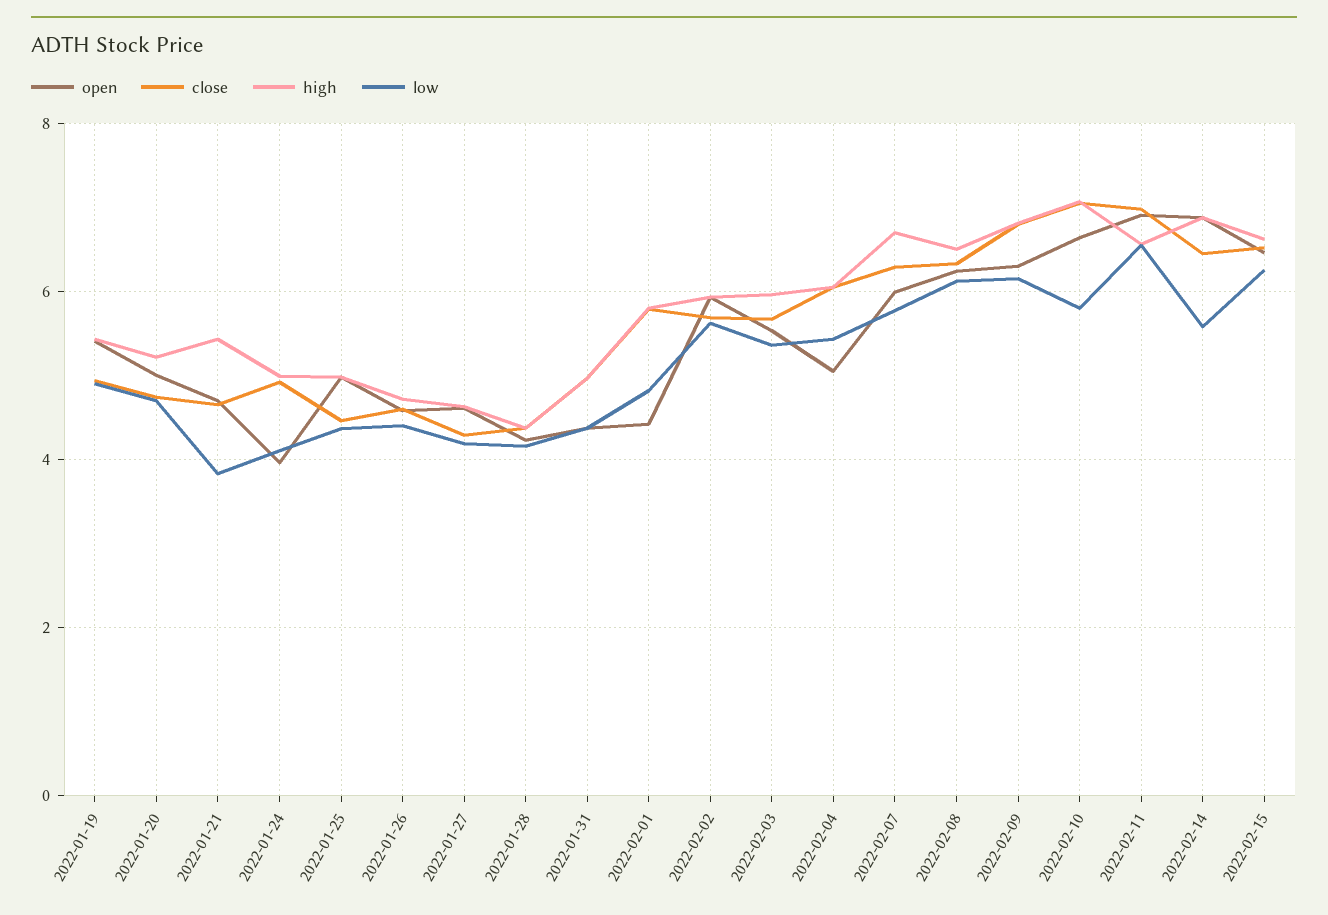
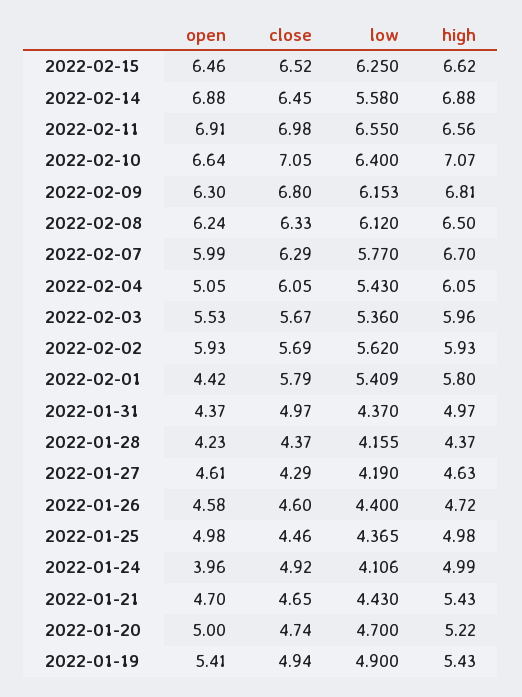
low, 2022-01-21: 3.8 -> 4.43
low, 2022-02-01: 4.8 -> 5.409
low, 2022-02-10: 5.8 -> 6.4

